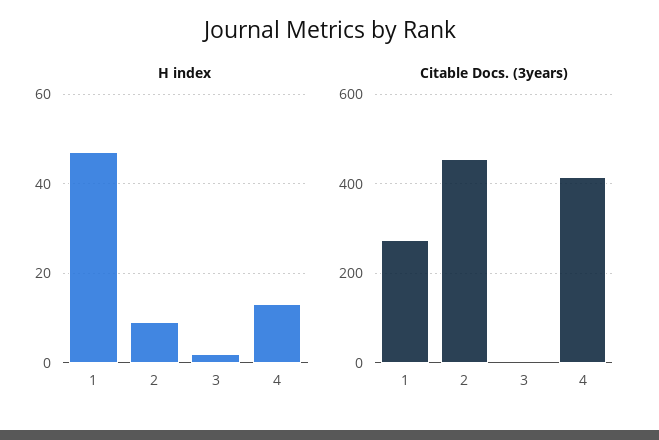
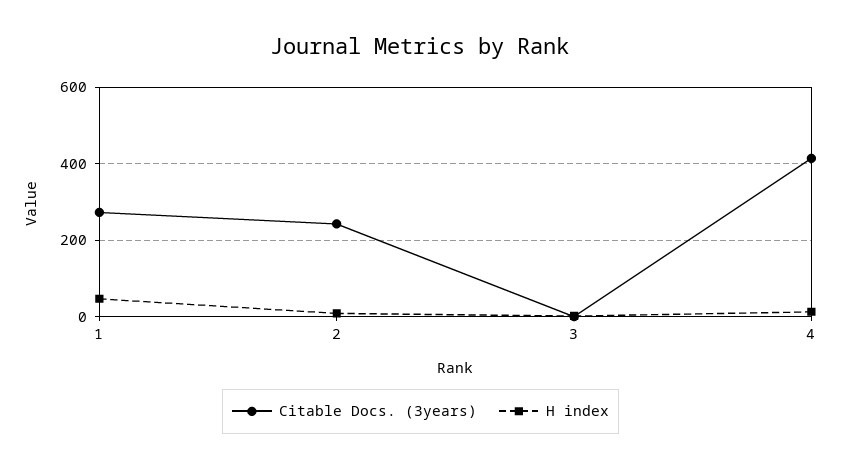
Citable Docs. (3years), 2: 460 -> 240

